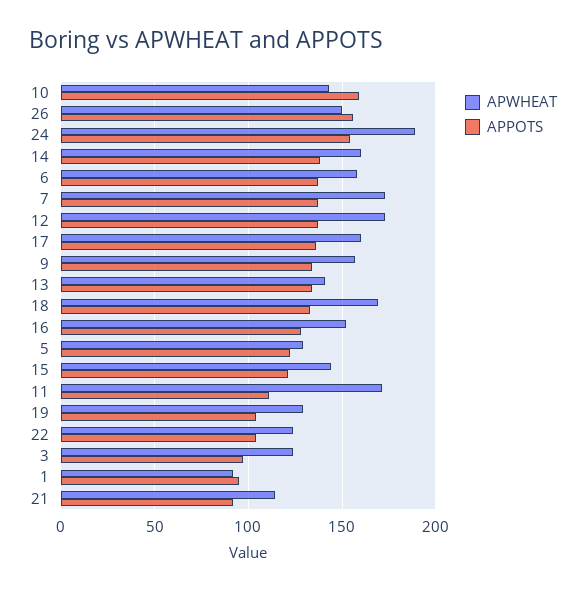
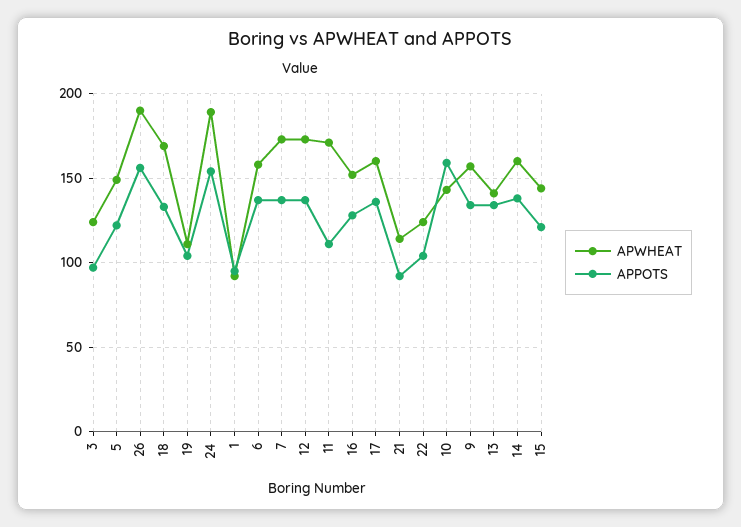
APWHEAT, 26: 150 -> 190
APWHEAT, 5: 130 -> 150
APWHEAT, 19: 130 -> 110

